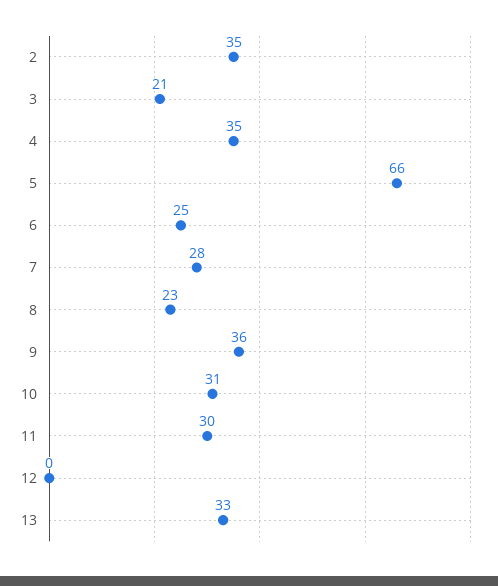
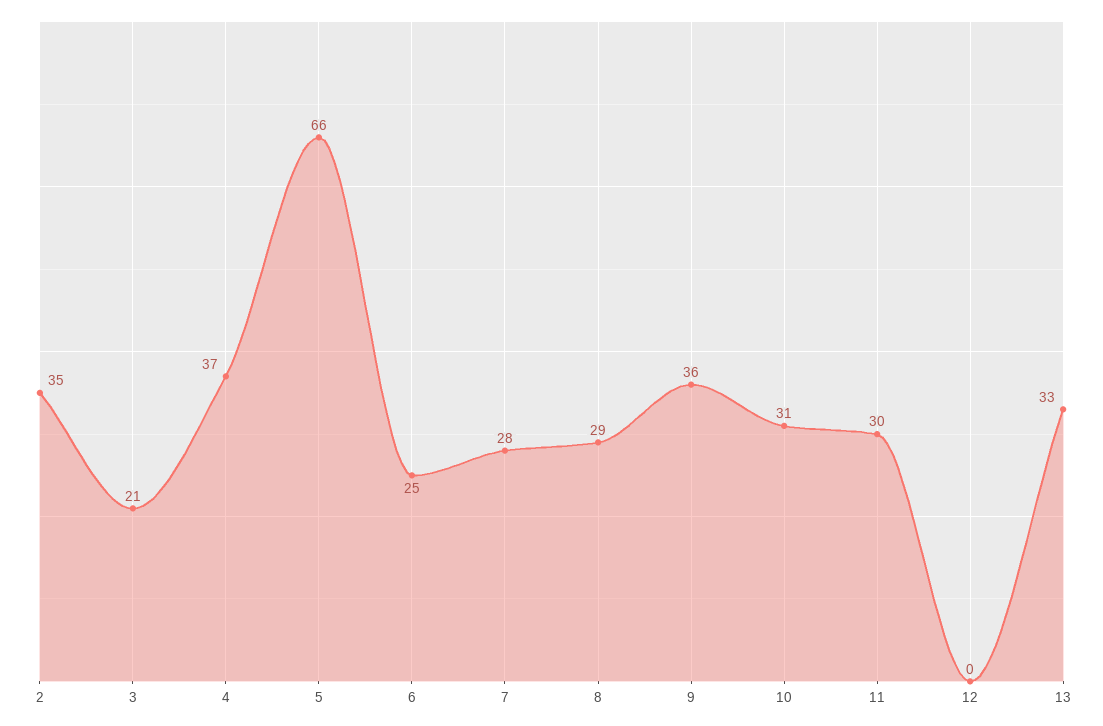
4: 35 -> 37
8: 23 -> 29

